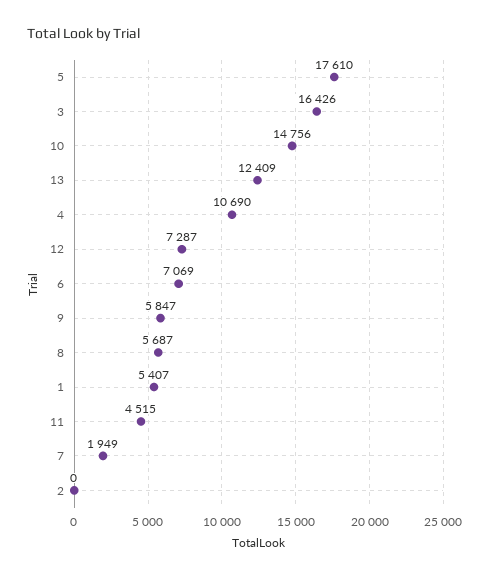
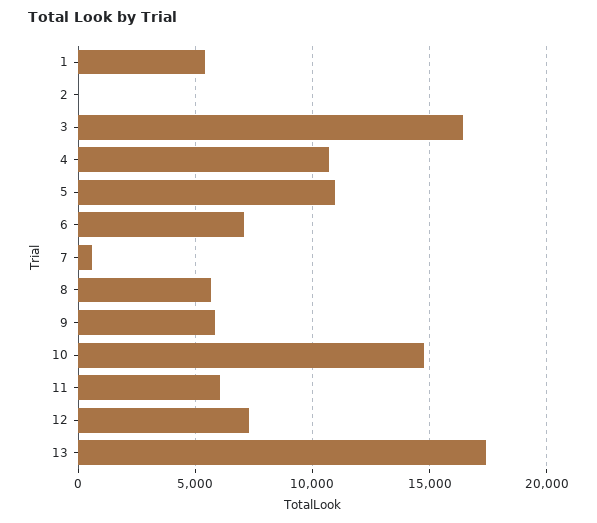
5: 17610 -> 11000
13: 12409 -> 17500
11: 4515 -> 6000
7: 1949 -> 500

